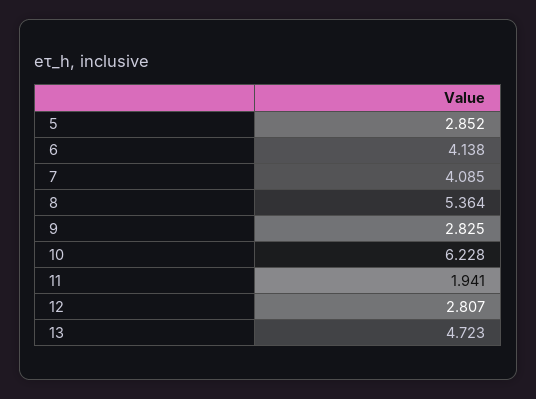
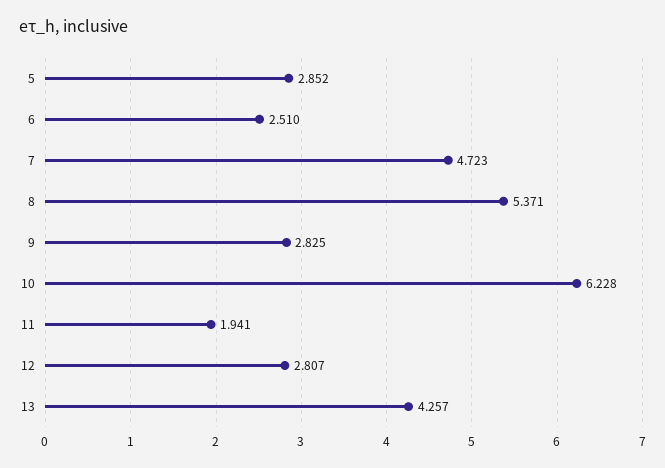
6: 4.138 -> 2.51
7: 4.085 -> 4.723
8: 5.364 -> 5.371
13: 4.723 -> 4.257

